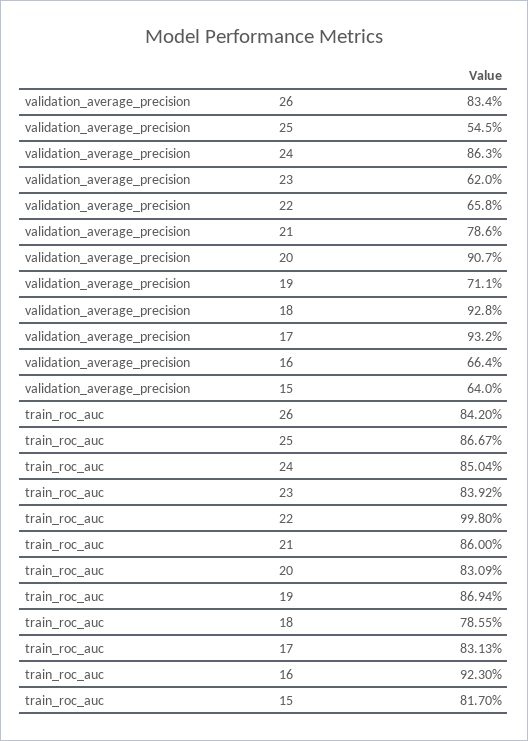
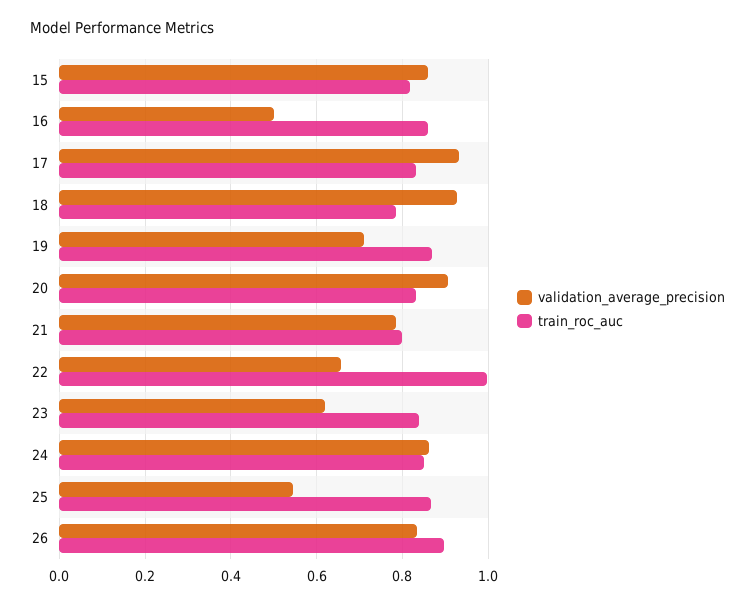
validation_average_precision, 16: 0.664 -> 0.5
validation_average_precision, 15: 0.64 -> 0.86
train_roc_auc, 26: 0.842 -> 0.9
train_roc_auc, 21: 0.86 -> 0.8
train_roc_auc, 16: 0.923 -> 0.86

